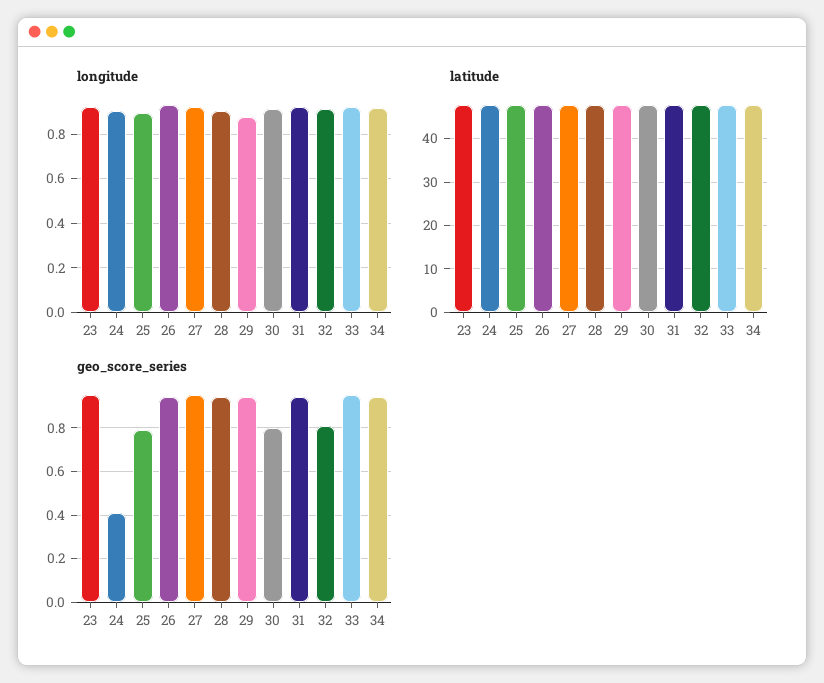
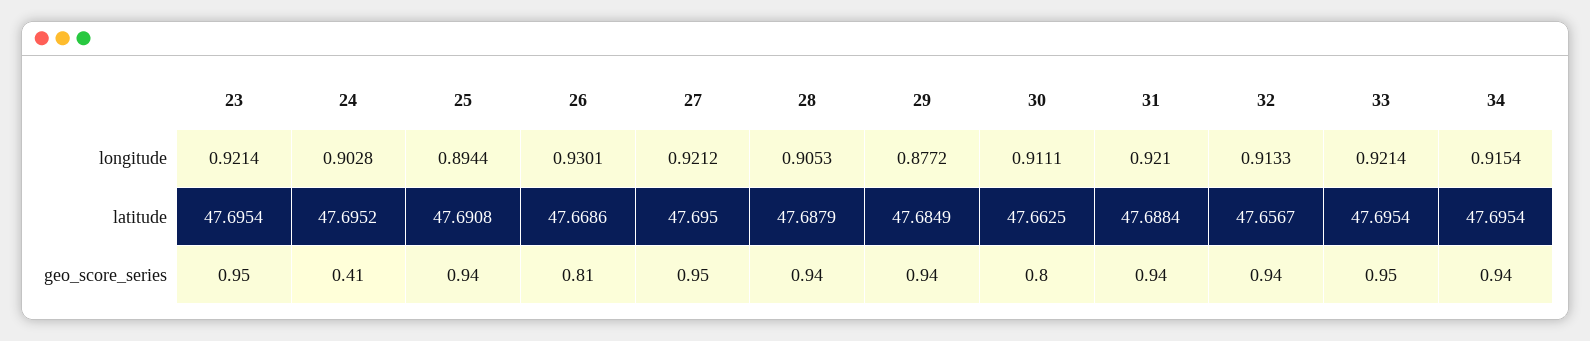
geo_score_series, 25: 0.8 -> 0.94
geo_score_series, 26: 0.95 -> 0.81
geo_score_series, 32: 0.8 -> 0.94

